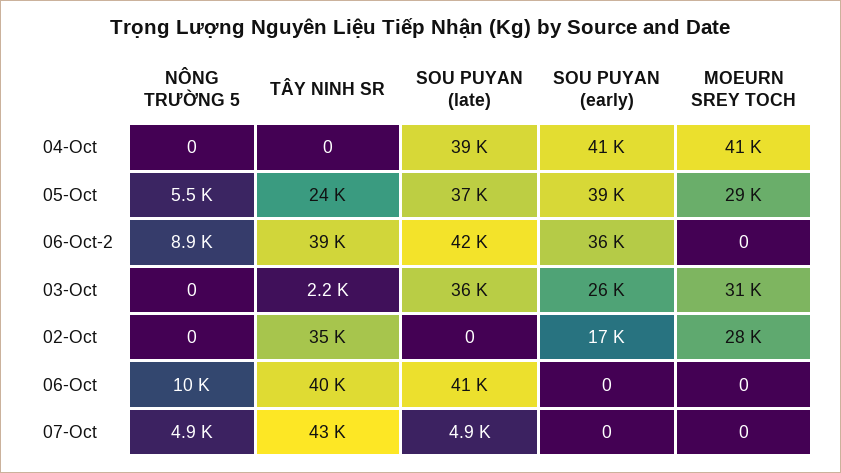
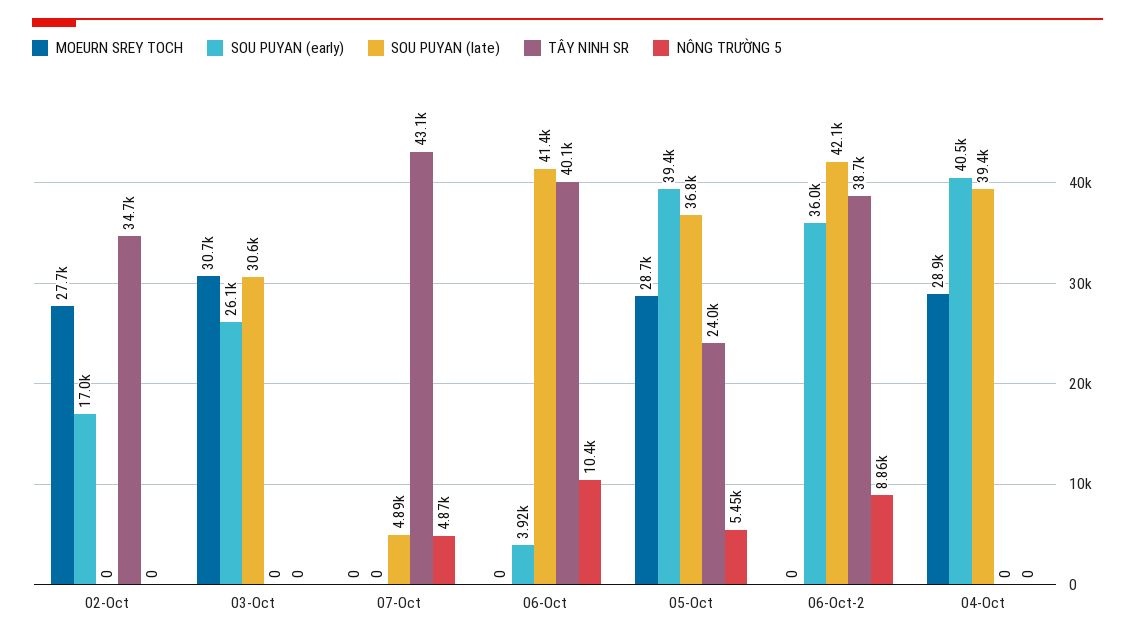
MOEURN SREY TOCH, 04-Oct: 41000 -> 28900
TÂY NINH SR, 03-Oct: 2200 -> 0
SOU PUYAN (late), 03-Oct: 36000 -> 30600
SOU PUYAN (early), 06-Oct: 0 -> 3920

